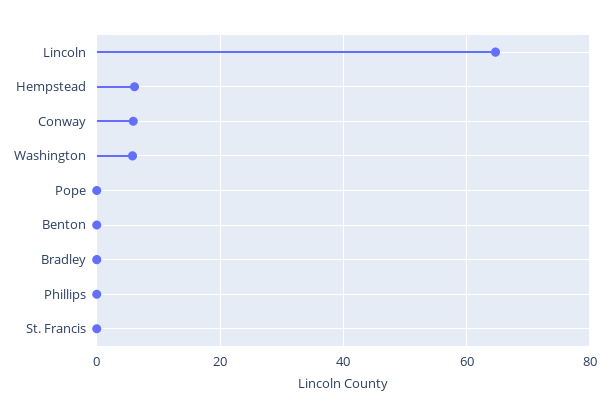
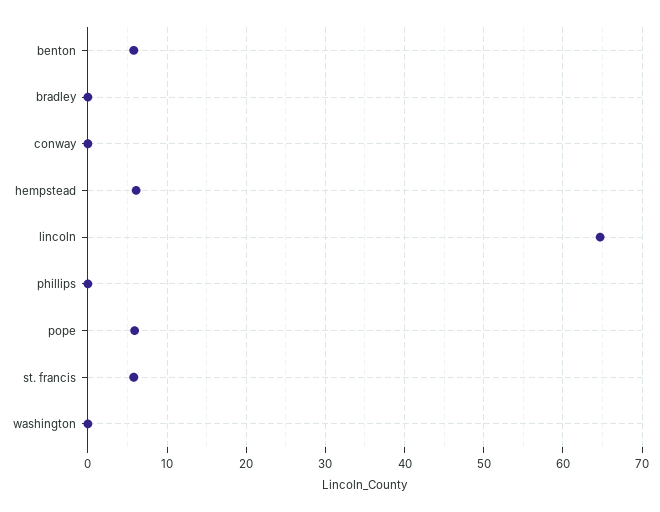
Conway: 6 -> 0
Washington: 6 -> 0
Pope: 0 -> 6
Benton: 0 -> 6
St. Francis: 0 -> 6

